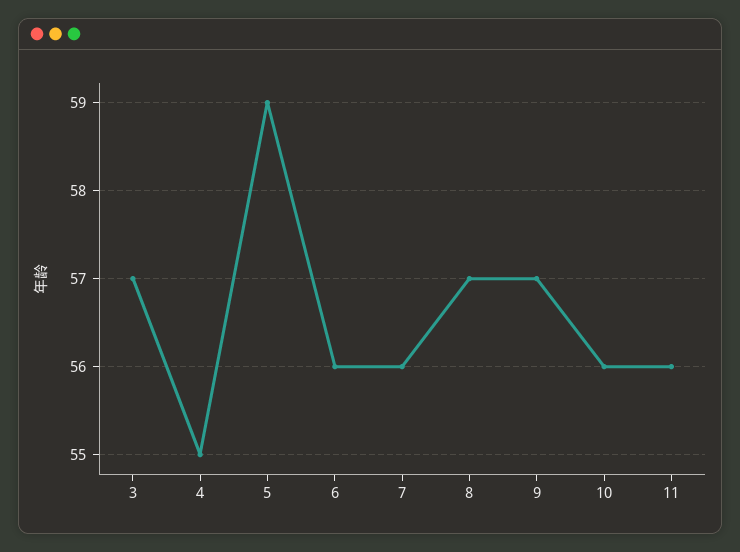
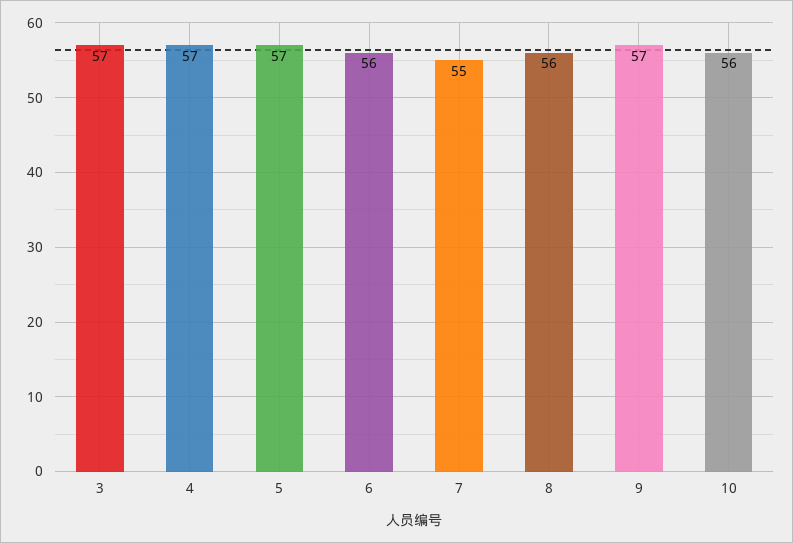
4: 55 -> 57
5: 59 -> 57
7: 56 -> 55
8: 57 -> 56
11: 56 -> none

